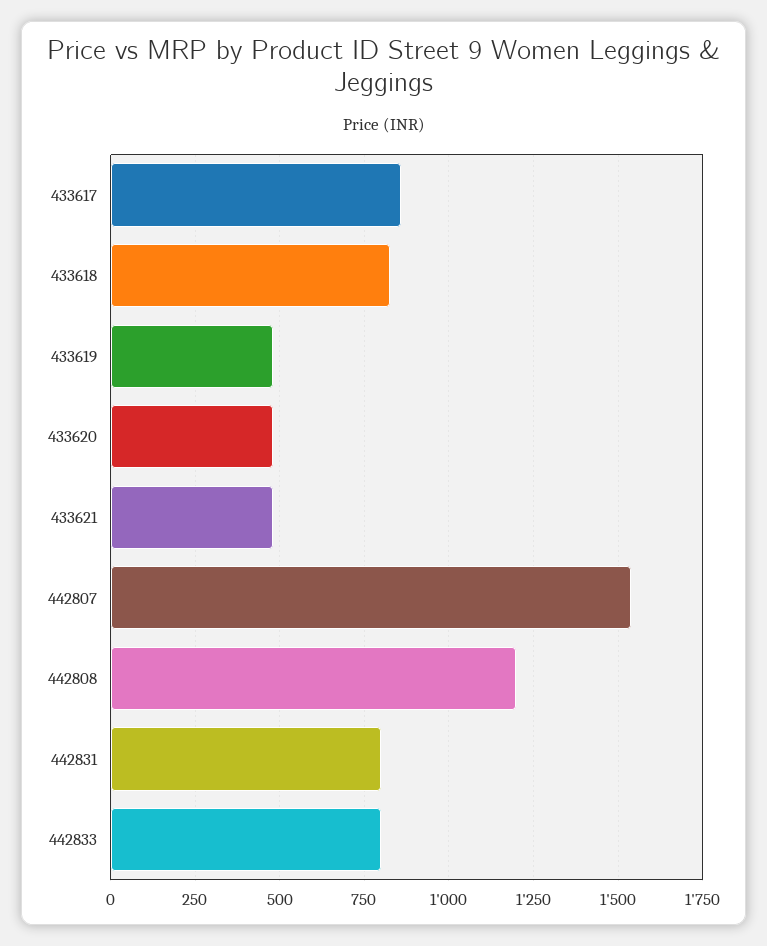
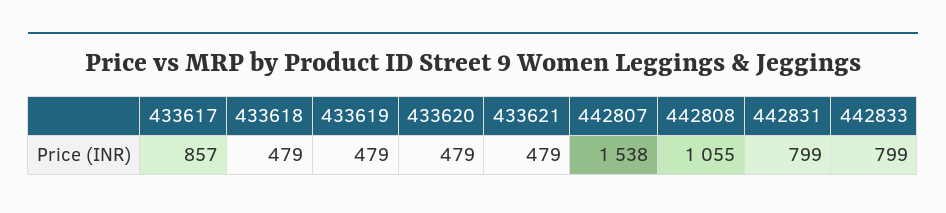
433618: 825 -> 479
442808: 1200 -> 1055

